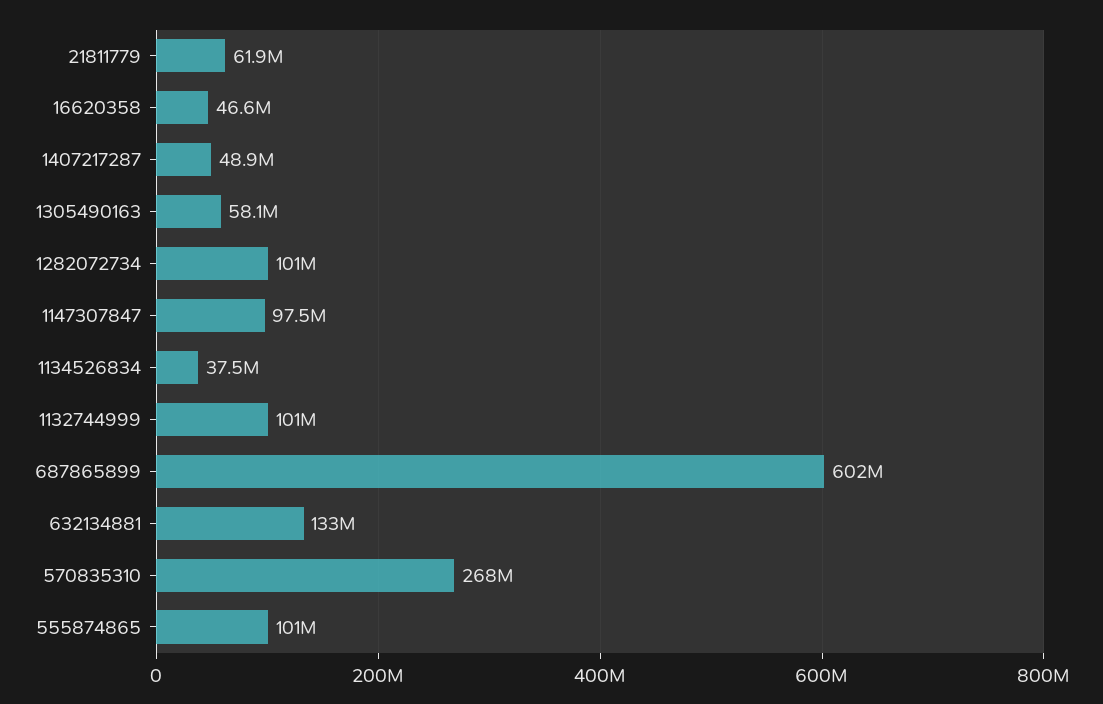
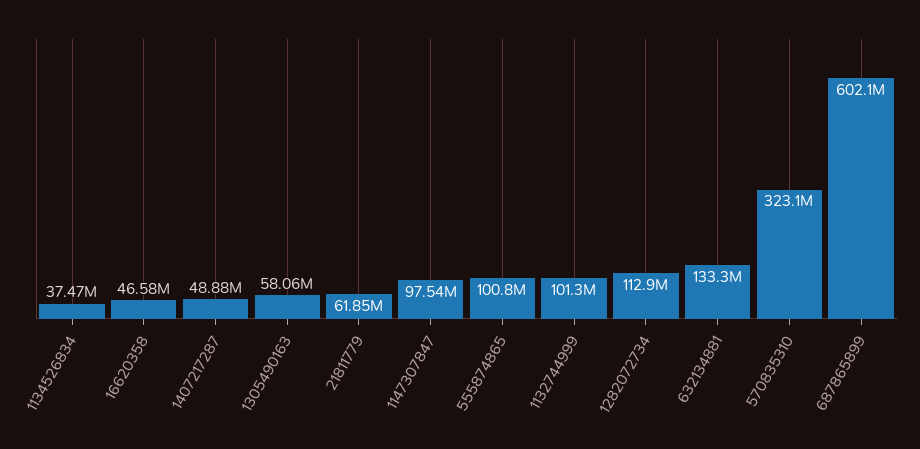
1282072734: 101000000 -> 112900000
570835310: 268000000 -> 323100000

